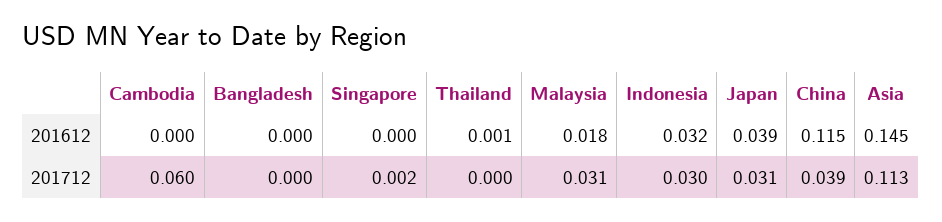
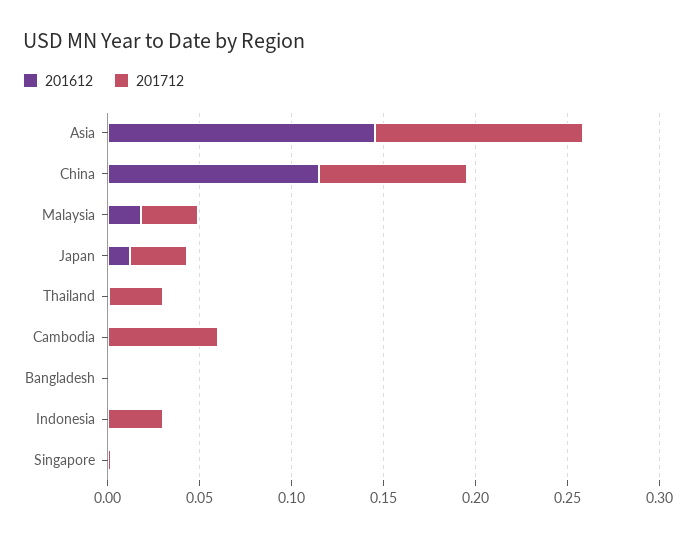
201612, Indonesia: 0.032 -> 0
201612, Japan: 0.039 -> 0.01
201712, Thailand: 0 -> 0.03
201712, China: 0.039 -> 0.08

